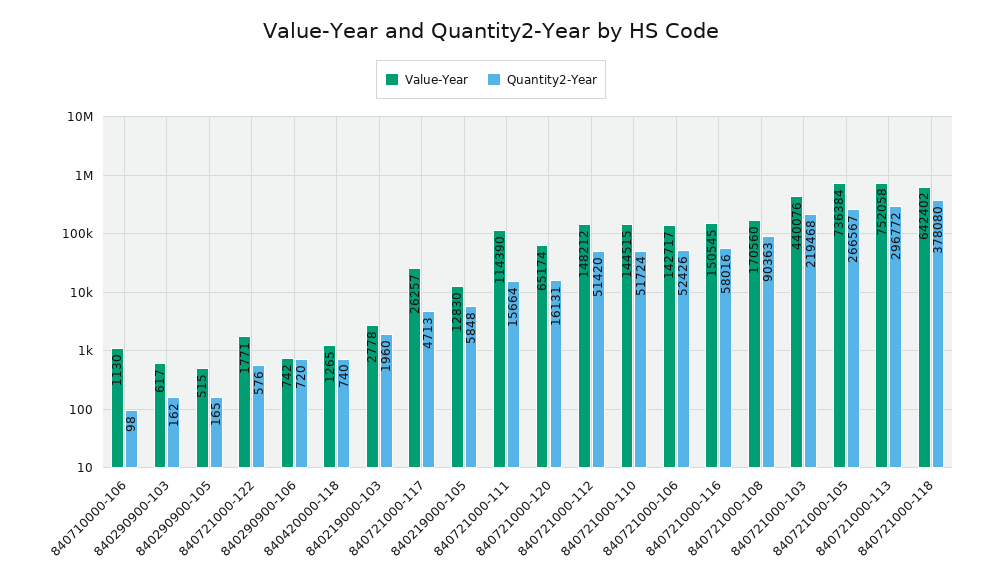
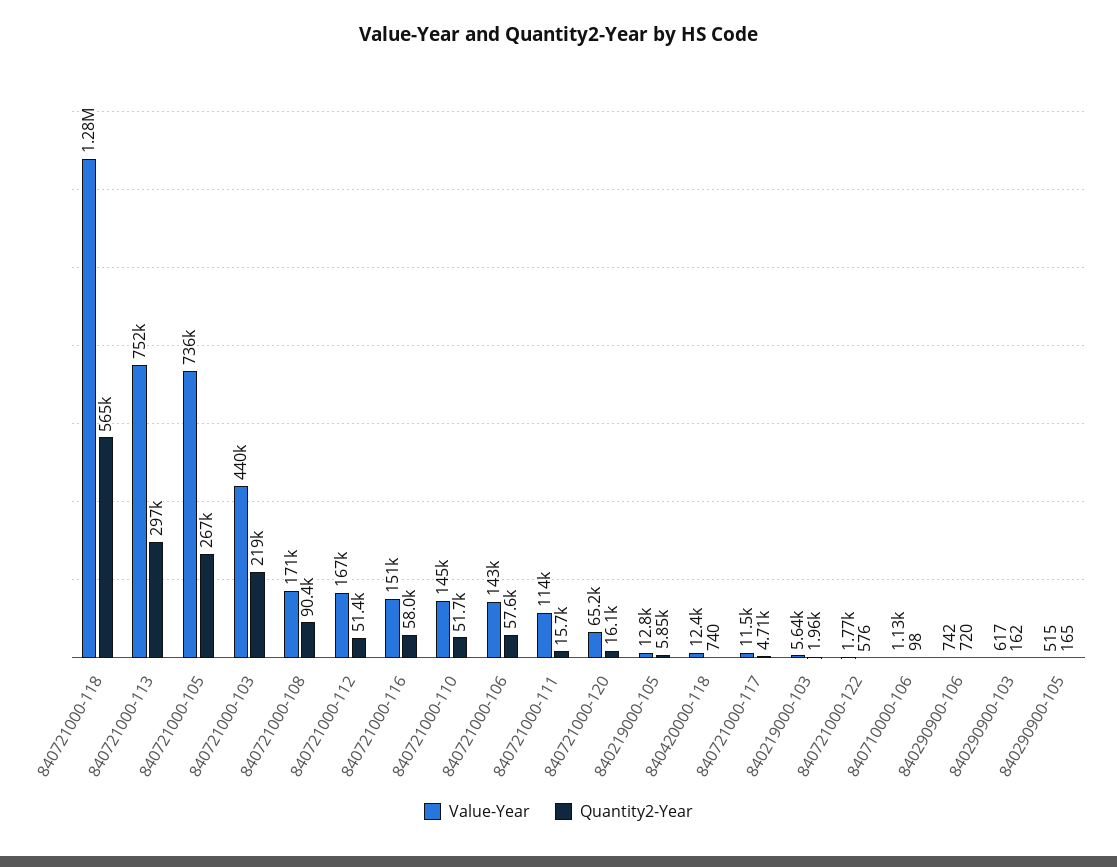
Value-Year, 840420000-118: 1265 -> 12400
Value-Year, 840219000-103: 2778 -> 5640
Value-Year, 840721000-117: 26257 -> 11500
Value-Year, 840721000-112: 148212 -> 167000
Quantity2-Year, 840721000-106: 52426 -> 57600
Value-Year, 840721000-118: 642402 -> 1280000
Quantity2-Year, 840721000-118: 378080 -> 565000

